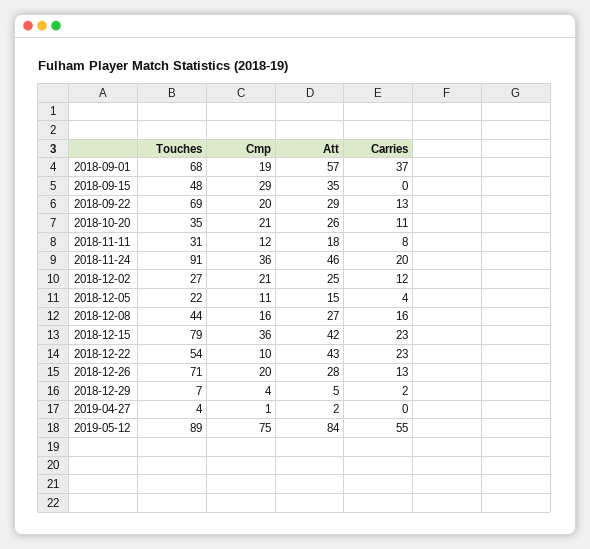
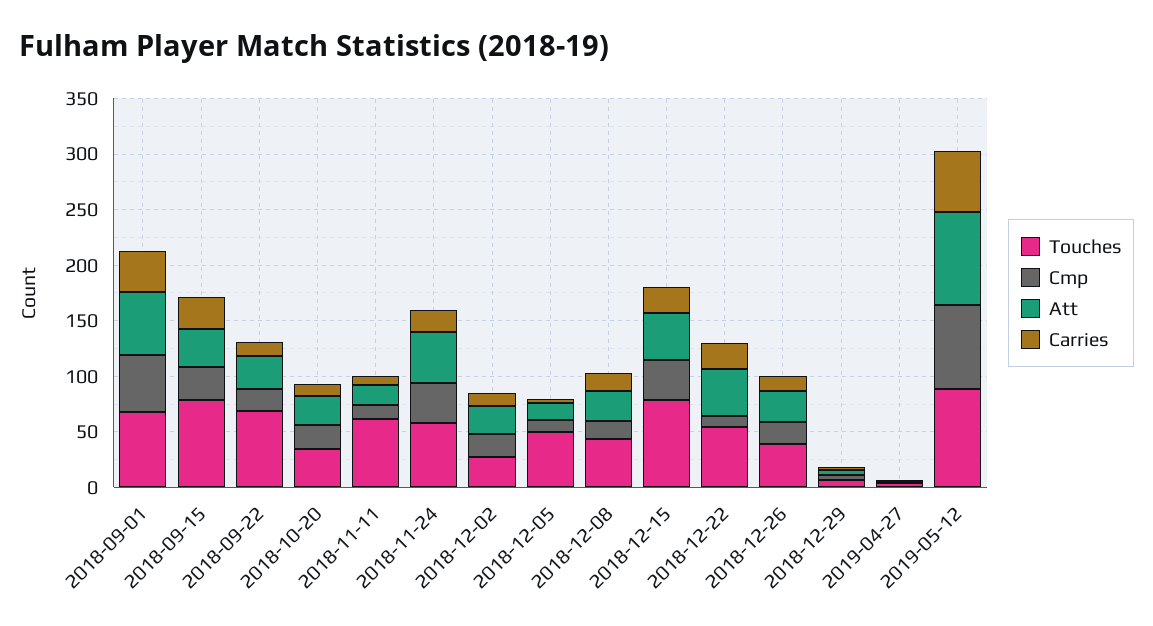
Cmp, 2018-09-01: 19 -> 50
Touches, 2018-09-15: 48 -> 80
Carries, 2018-09-15: 0 -> 30
Touches, 2018-11-11: 31 -> 60
Touches, 2018-11-24: 91 -> 60
Touches, 2018-12-05: 22 -> 50
Touches, 2018-12-26: 71 -> 40

